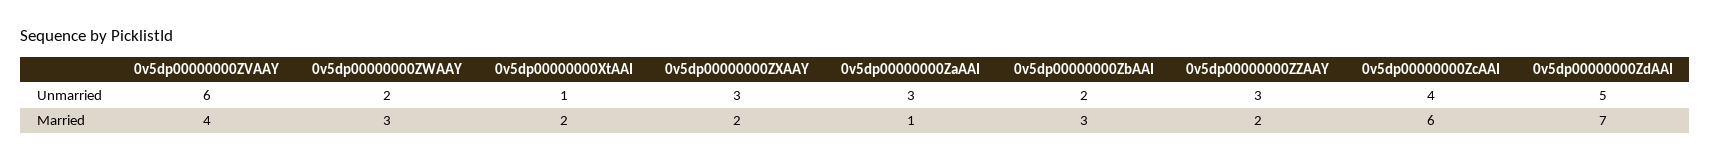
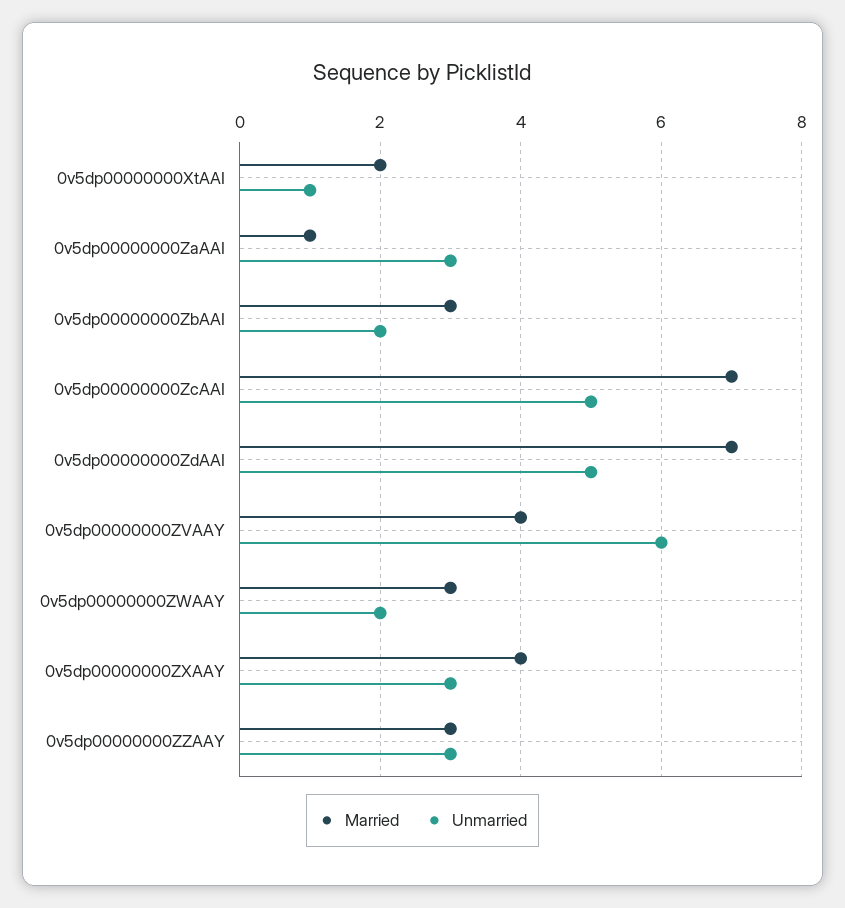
Unmarried, 0v5dp00000000ZcAAI: 4 -> 5
Married, 0v5dp00000000ZXAAY: 2 -> 4
Married, 0v5dp00000000ZZAAY: 2 -> 3
Married, 0v5dp00000000ZcAAI: 6 -> 7

